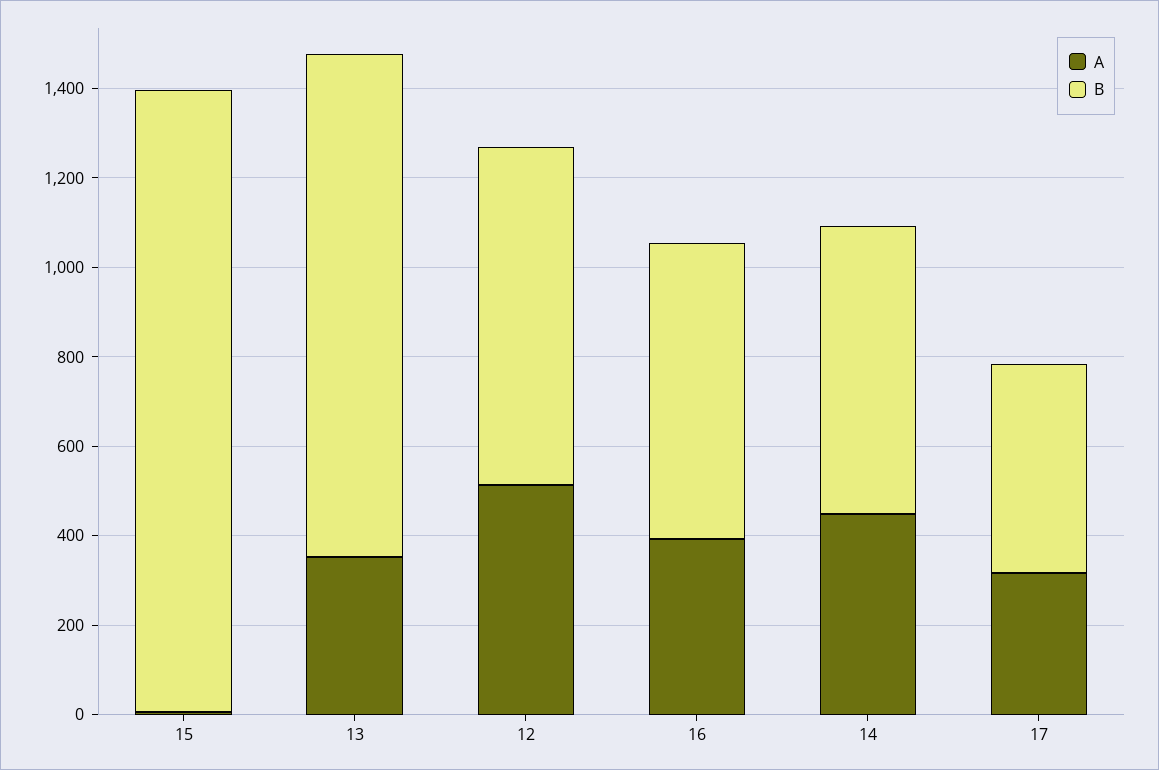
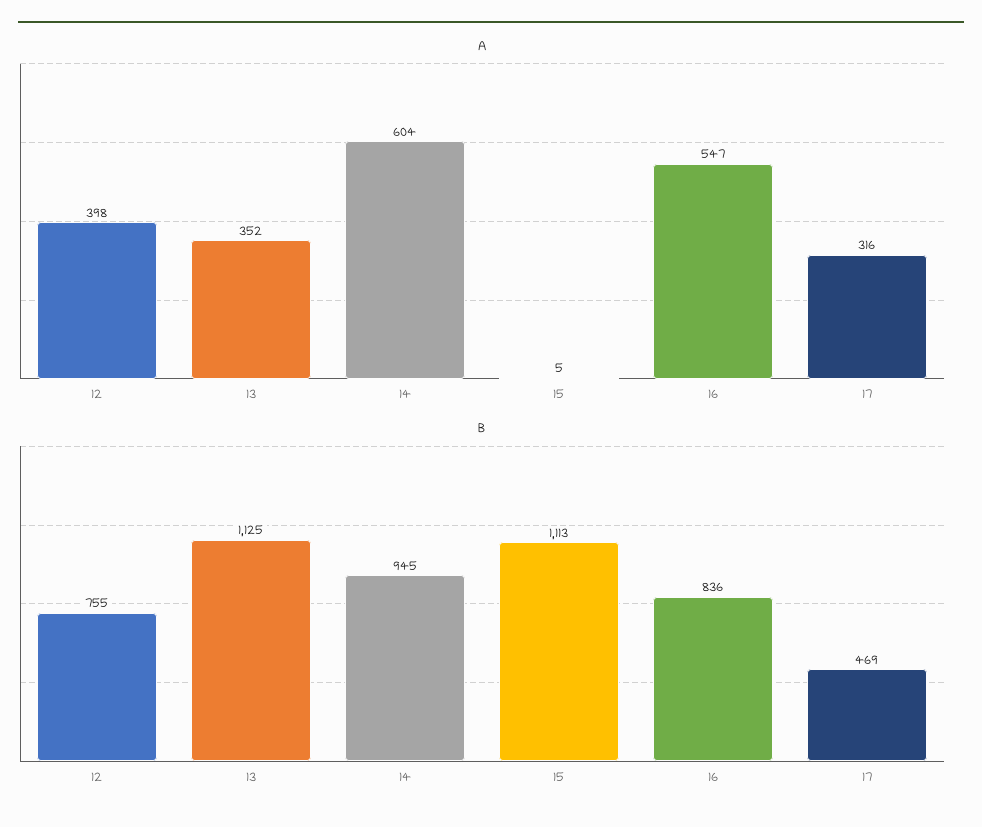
B, 15: 1400 -> 1113
A, 12: 500 -> 398
A, 16: 400 -> 547
B, 16: 650 -> 836
A, 14: 450 -> 604
B, 14: 650 -> 945

